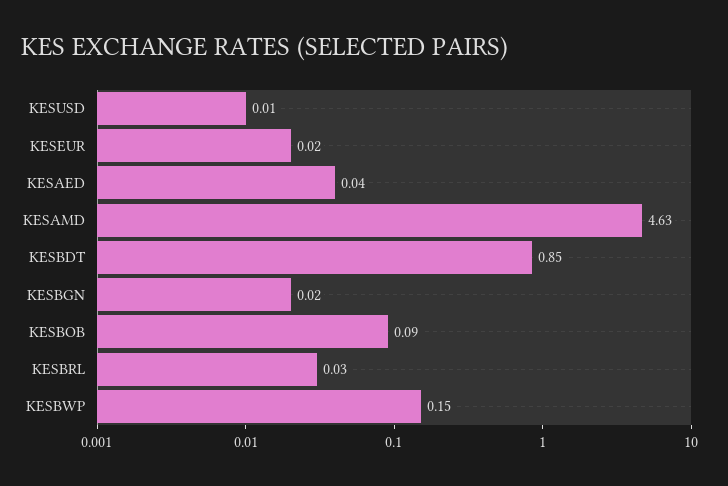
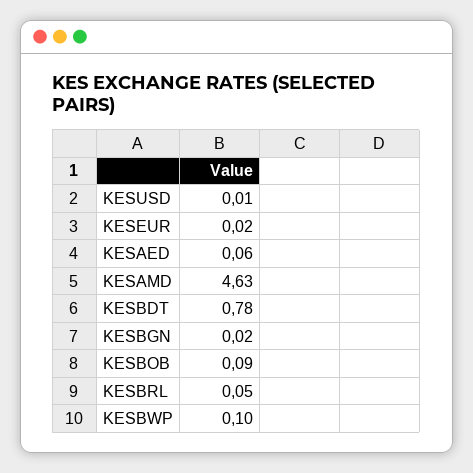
KESAED: 0.04 -> 0.06
KESBDT: 0.85 -> 0.78
KESBRL: 0.03 -> 0.05
KESBWP: 0.15 -> 0.1

